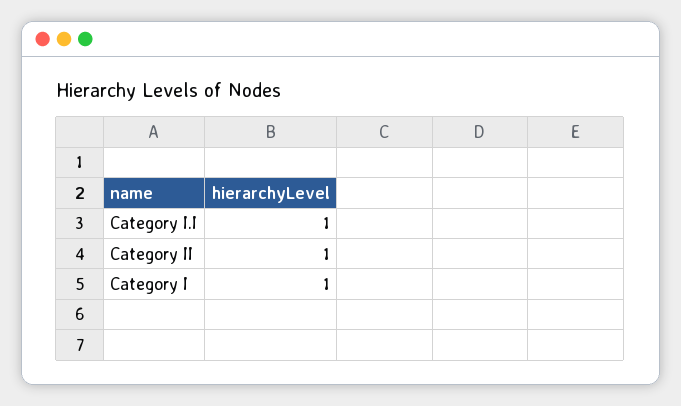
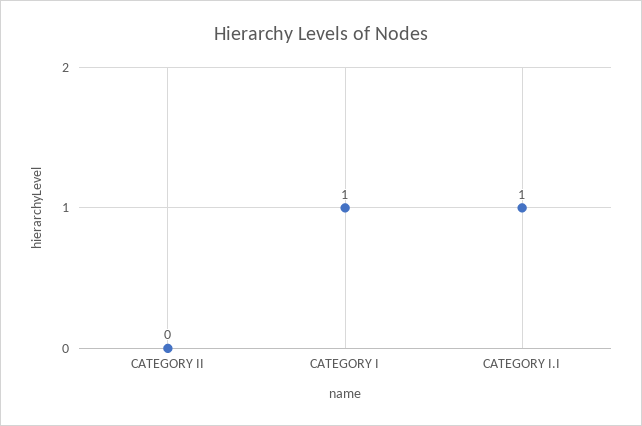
Category II: 1 -> 0

